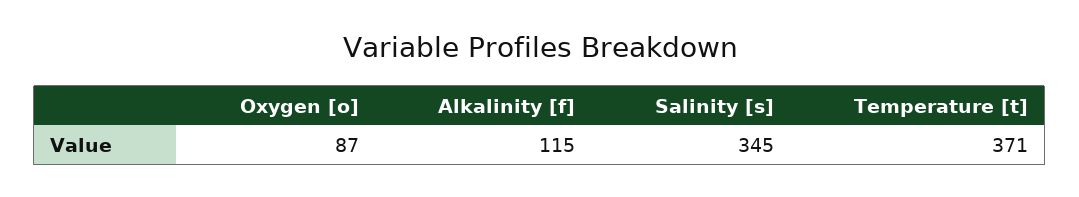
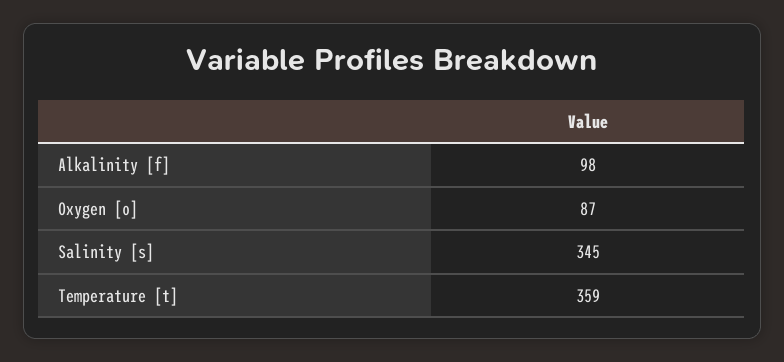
Alkalinity [f]: 115 -> 98
Temperature [t]: 371 -> 359

